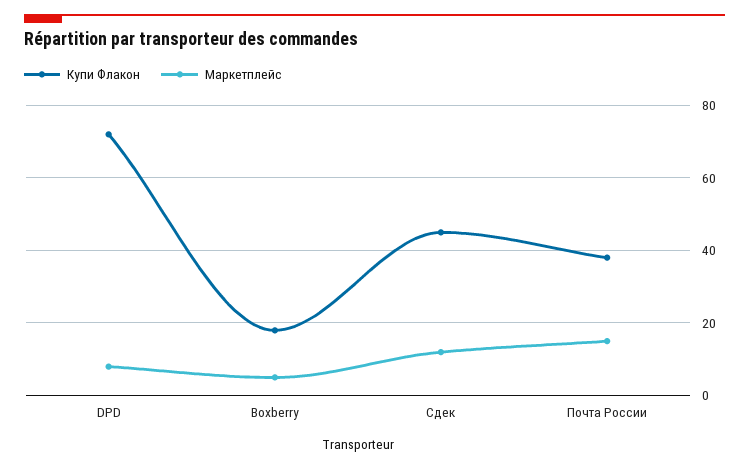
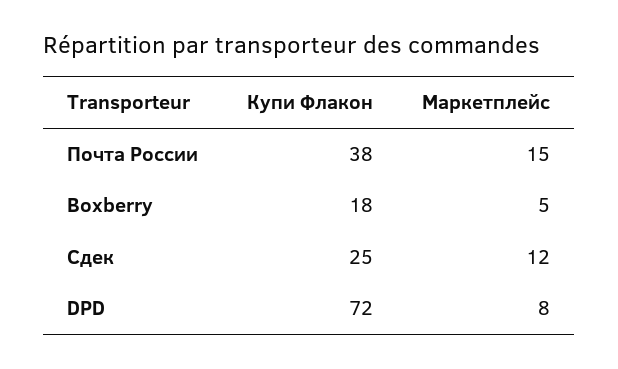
Купи Флакон, Сдек: 45 -> 25

